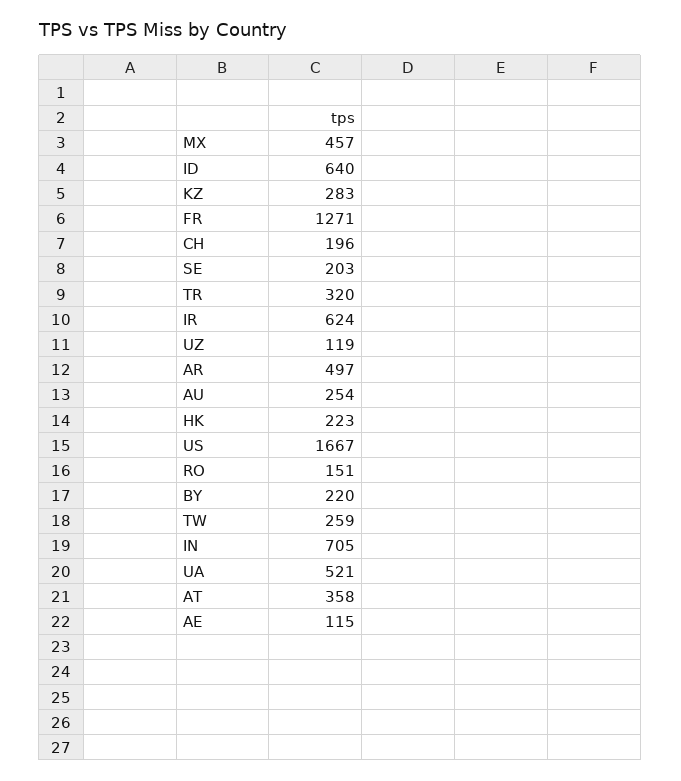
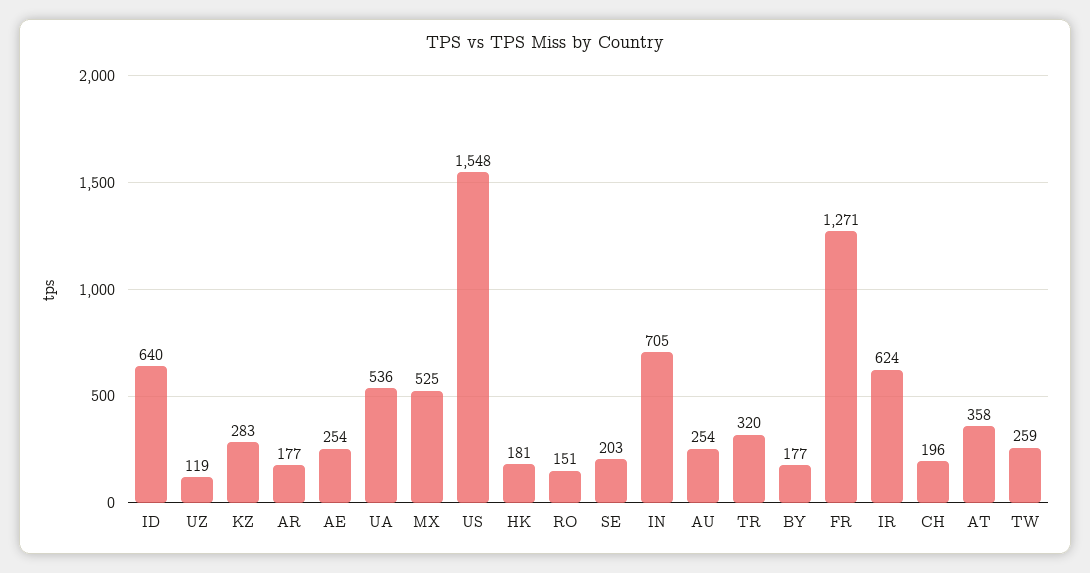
MX: 457 -> 525
AR: 497 -> 177
HK: 223 -> 181
US: 1667 -> 1548
BY: 220 -> 177
UA: 521 -> 536
AE: 115 -> 254

